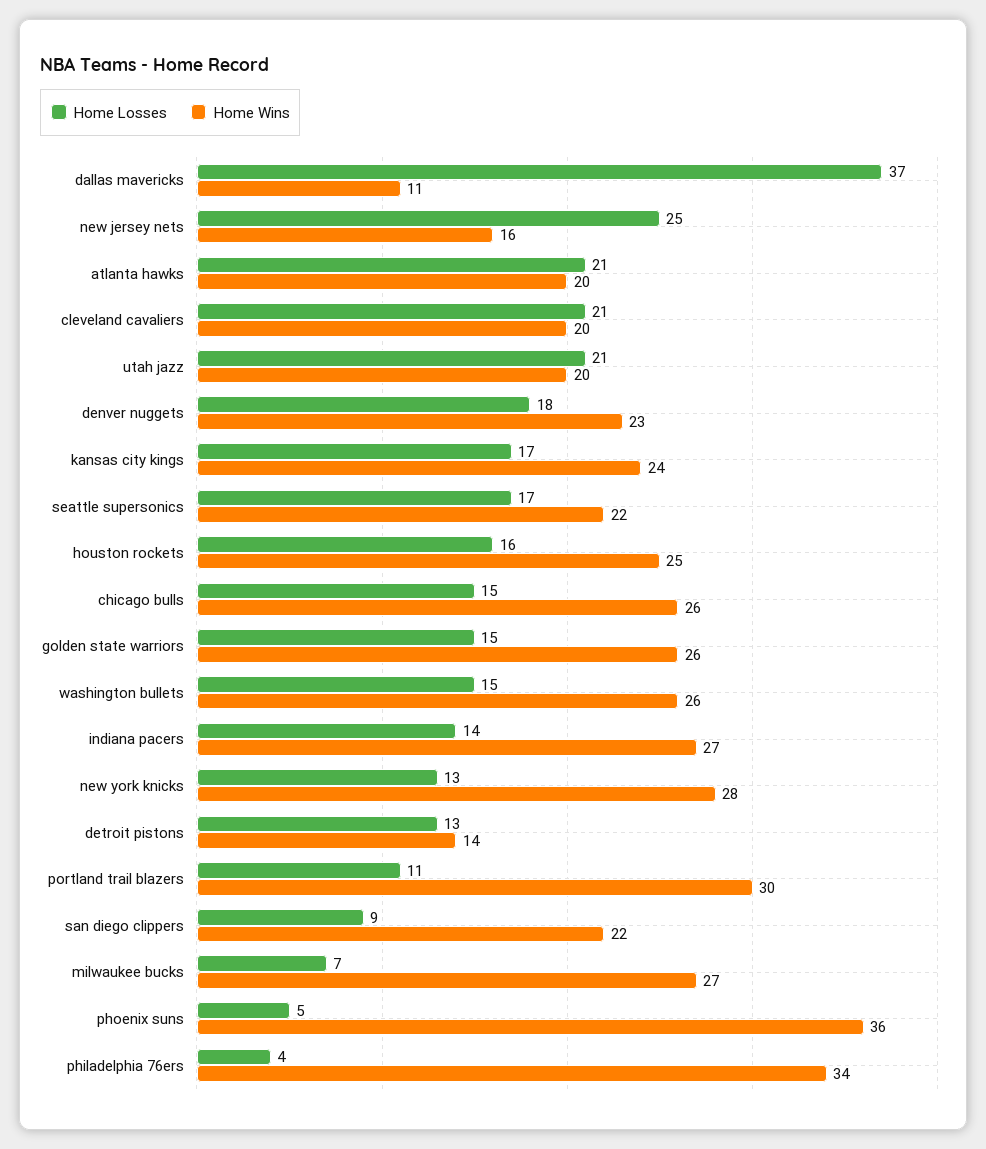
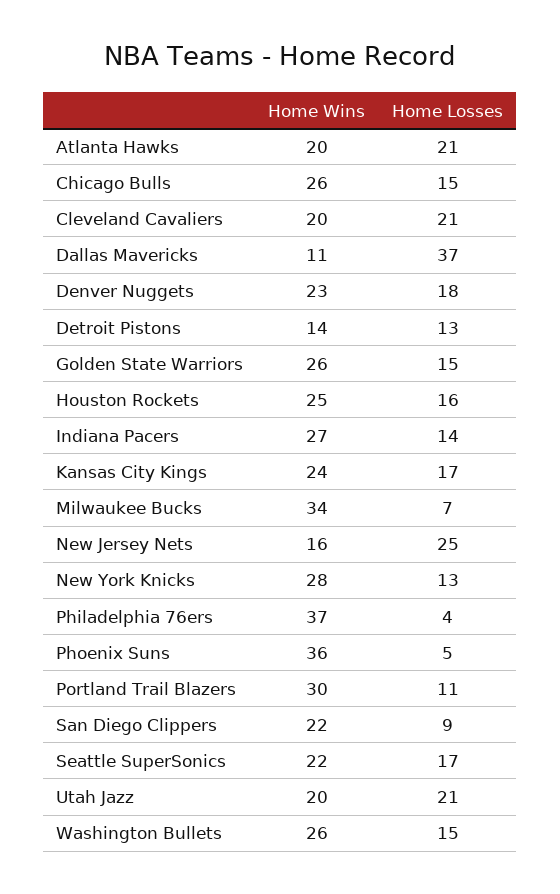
Home Wins, milwaukee bucks: 27 -> 34
Home Wins, philadelphia 76ers: 34 -> 37

